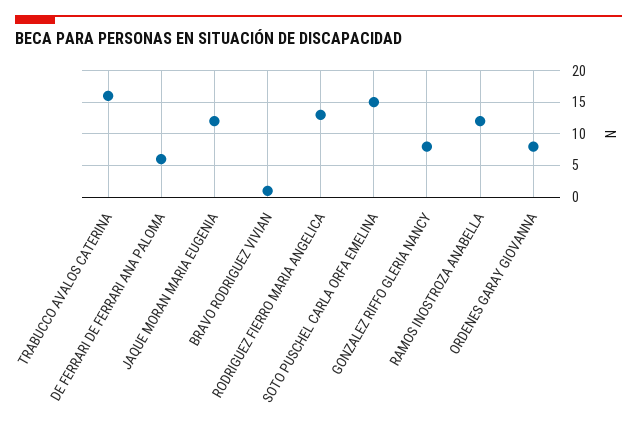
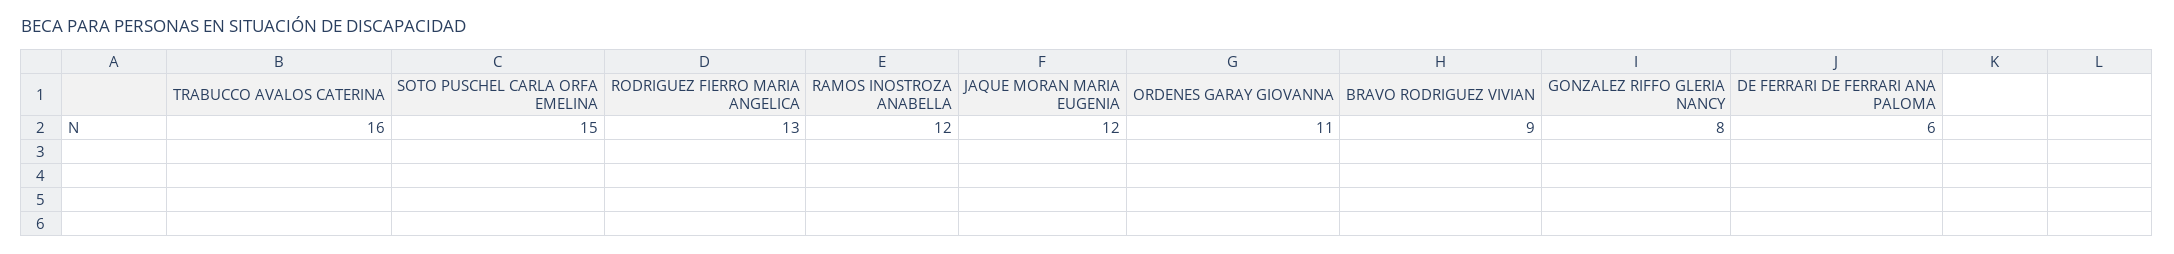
BRAVO RODRIGUEZ VIVIAN: 1 -> 9
ORDENES GARAY GIOVANNA: 8 -> 11

